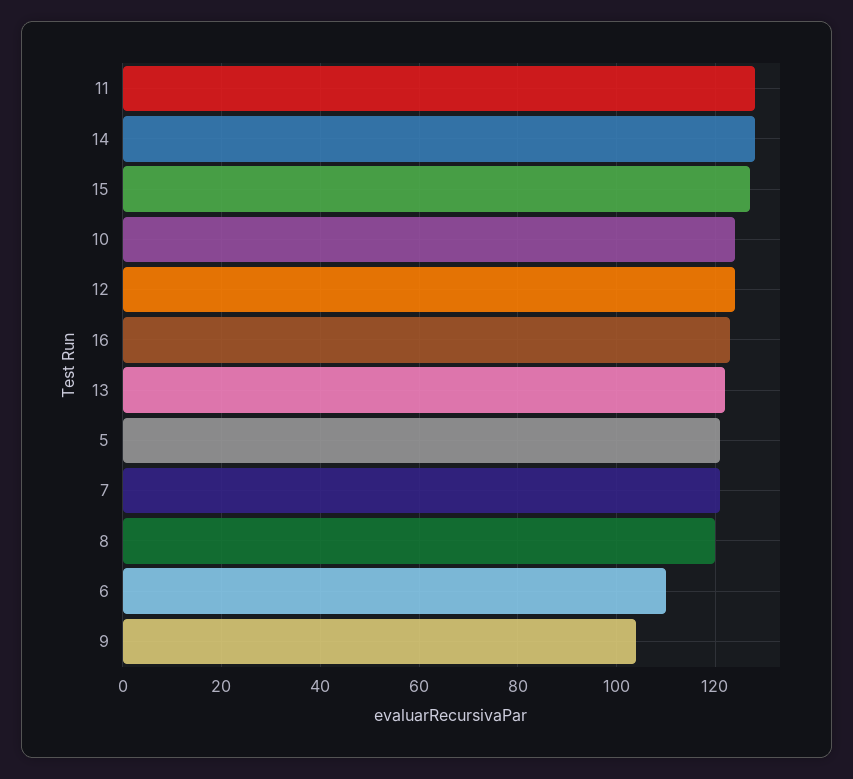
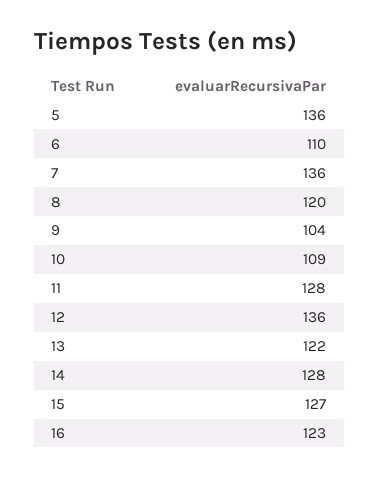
10: 125 -> 109
12: 125 -> 136
5: 120 -> 136
7: 120 -> 136

